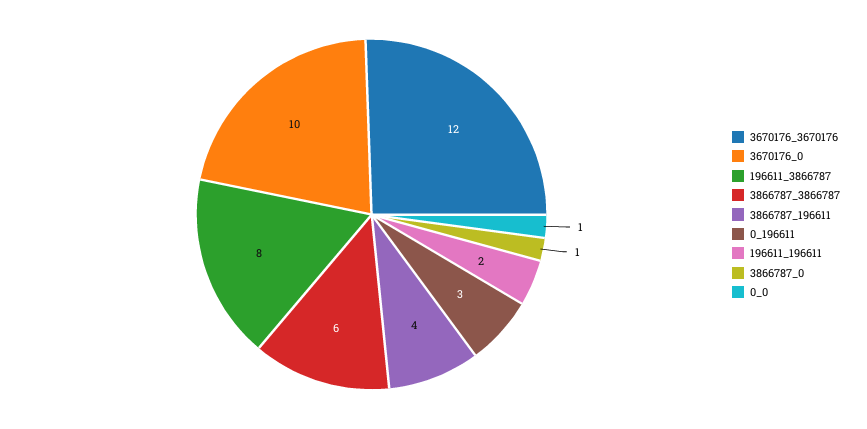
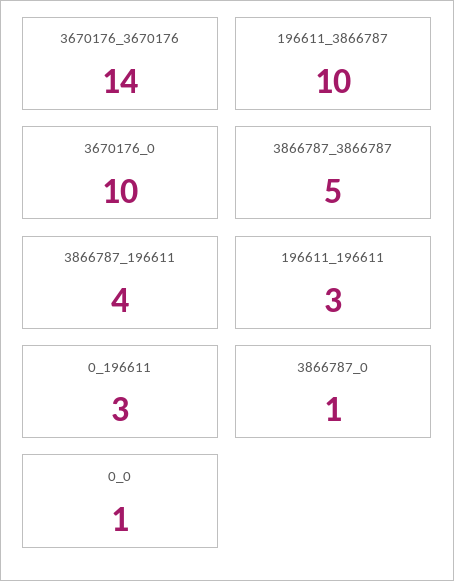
3670176_3670176: 12 -> 14
196611_3866787: 8 -> 10
3866787_3866787: 6 -> 5
196611_196611: 2 -> 3

